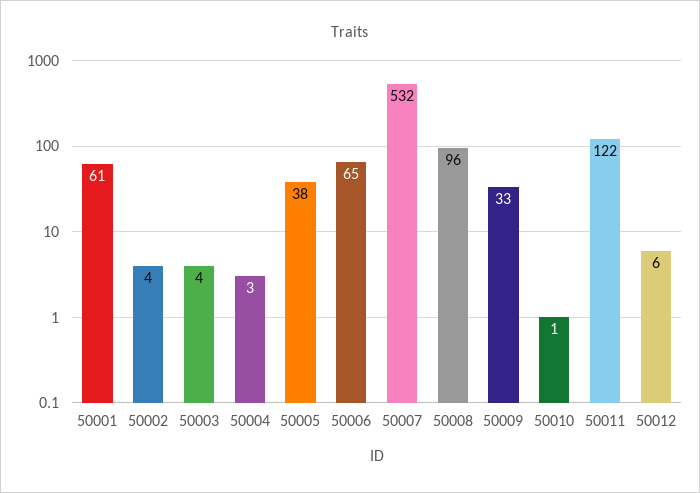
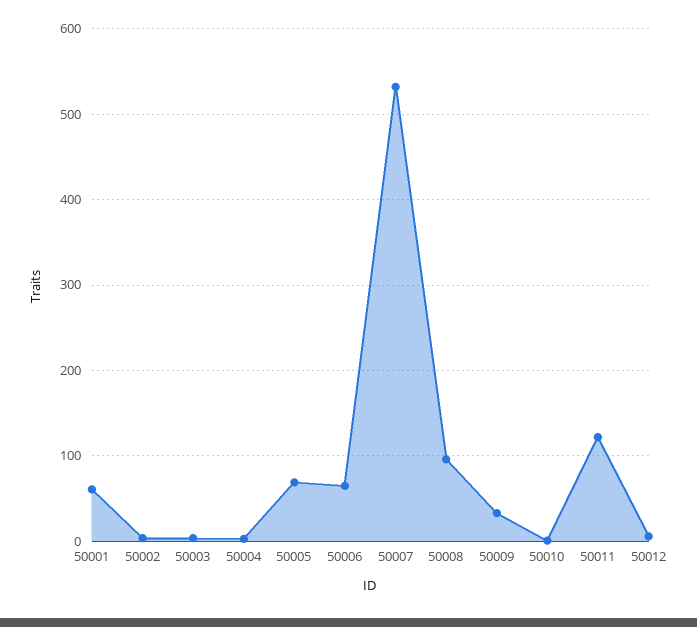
50005: 38 -> 70

